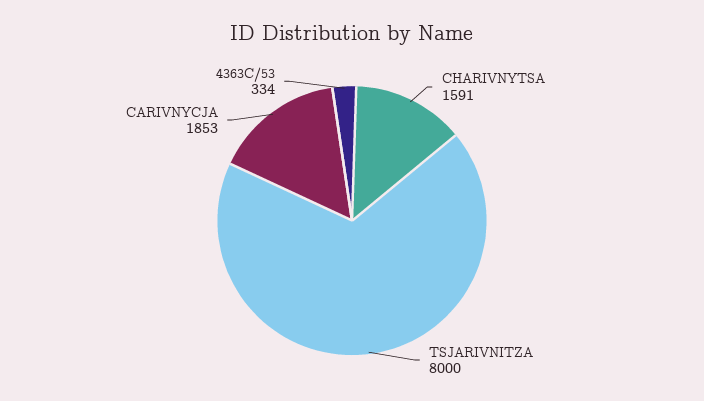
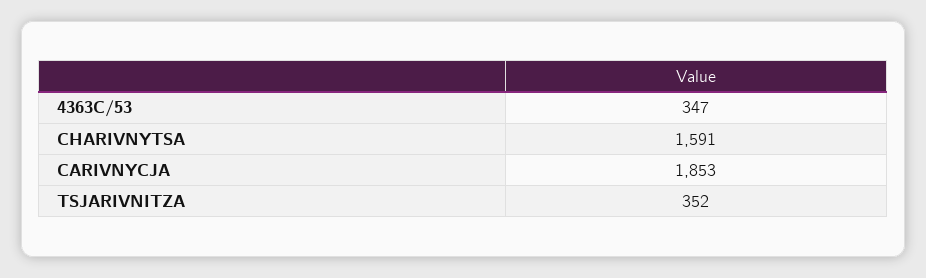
TSJARIVNITZA: 8000 -> 352
4363C/53: 334 -> 347

